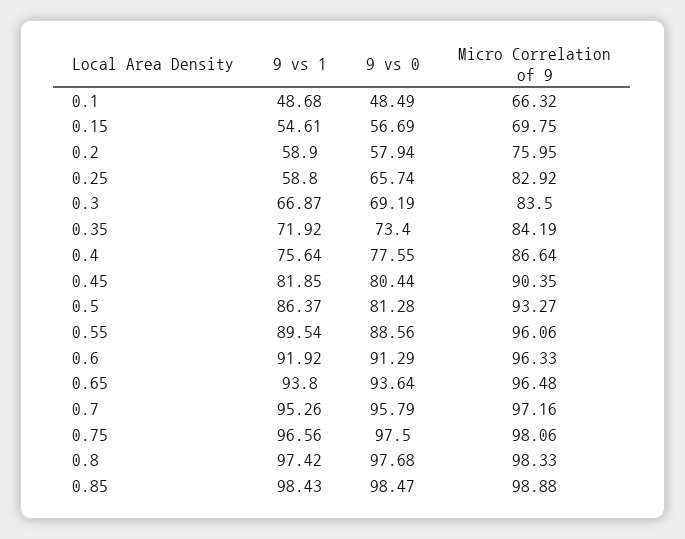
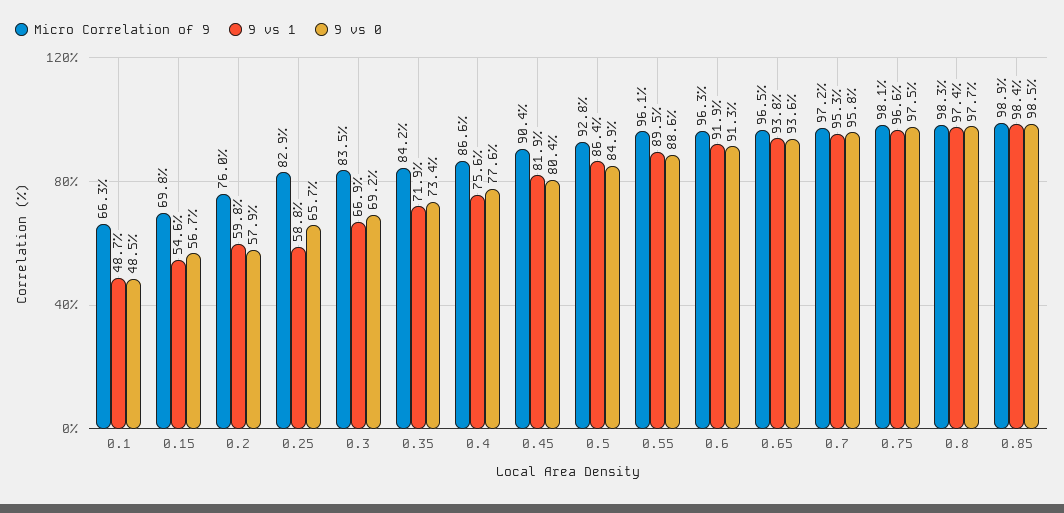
9 vs 1, 0.2: 58.9 -> 59.8
9 vs 0, 0.5: 81.28 -> 84.9
Micro Correlation of 9, 0.5: 93.27 -> 92.8

